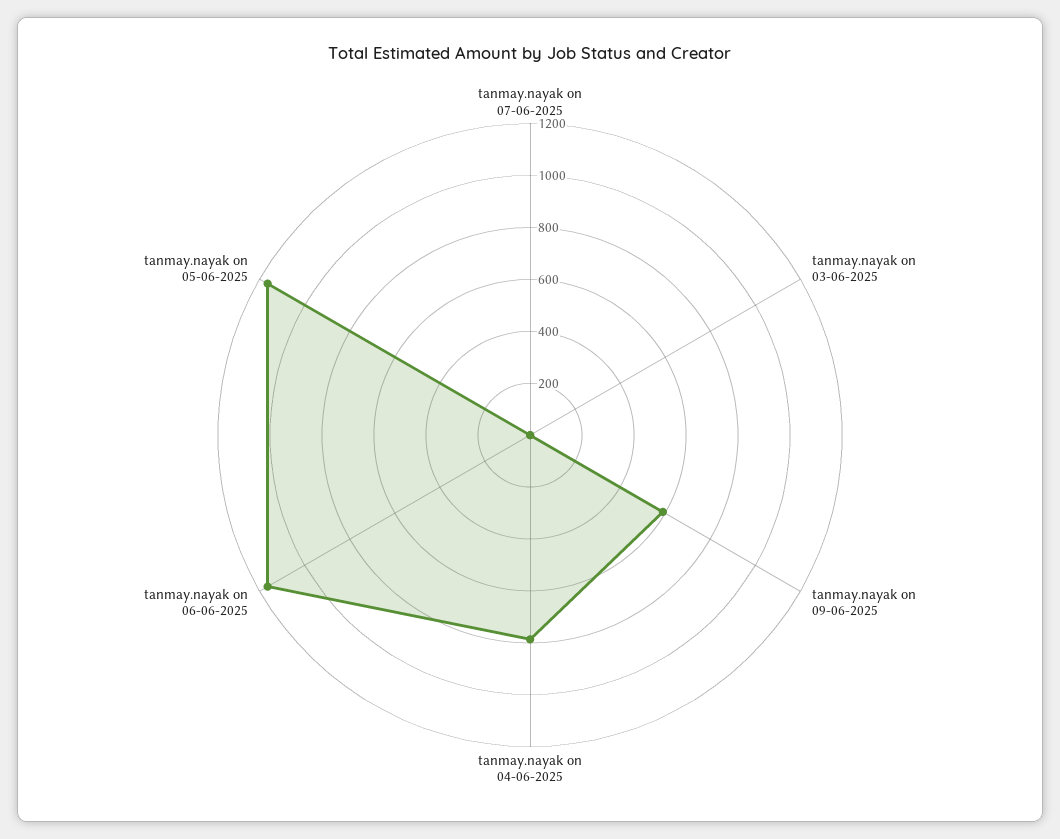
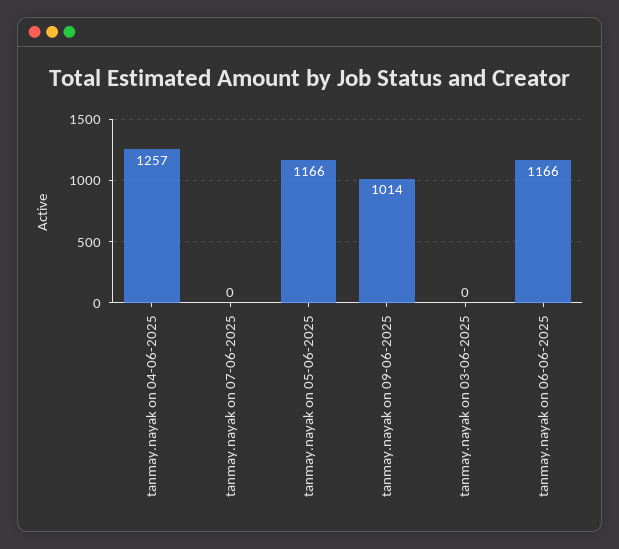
tanmay.nayak on 09-06-2025: 600 -> 1014
tanmay.nayak on 04-06-2025: 800 -> 1257

